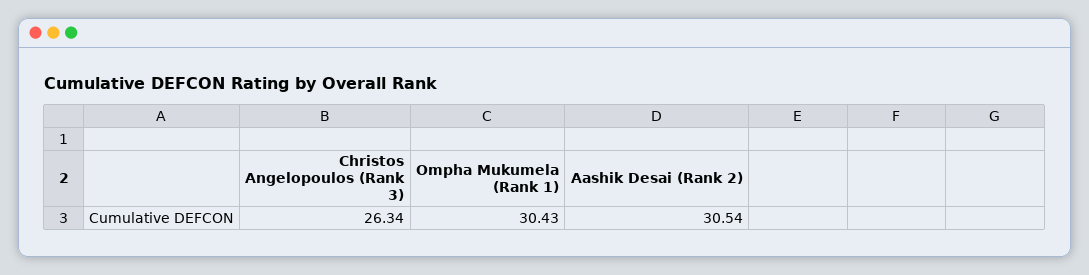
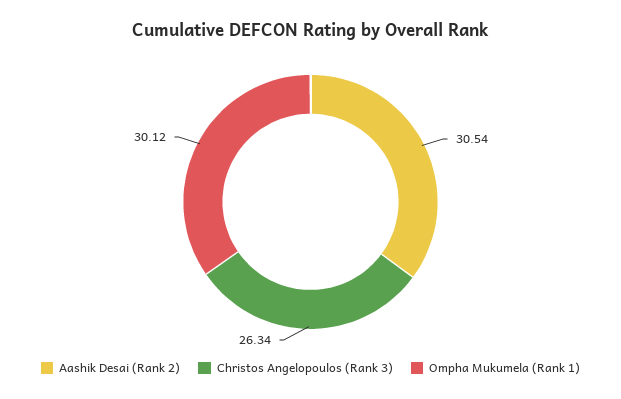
Ompha Mukumela (Rank 1): 30.43 -> 30.12

